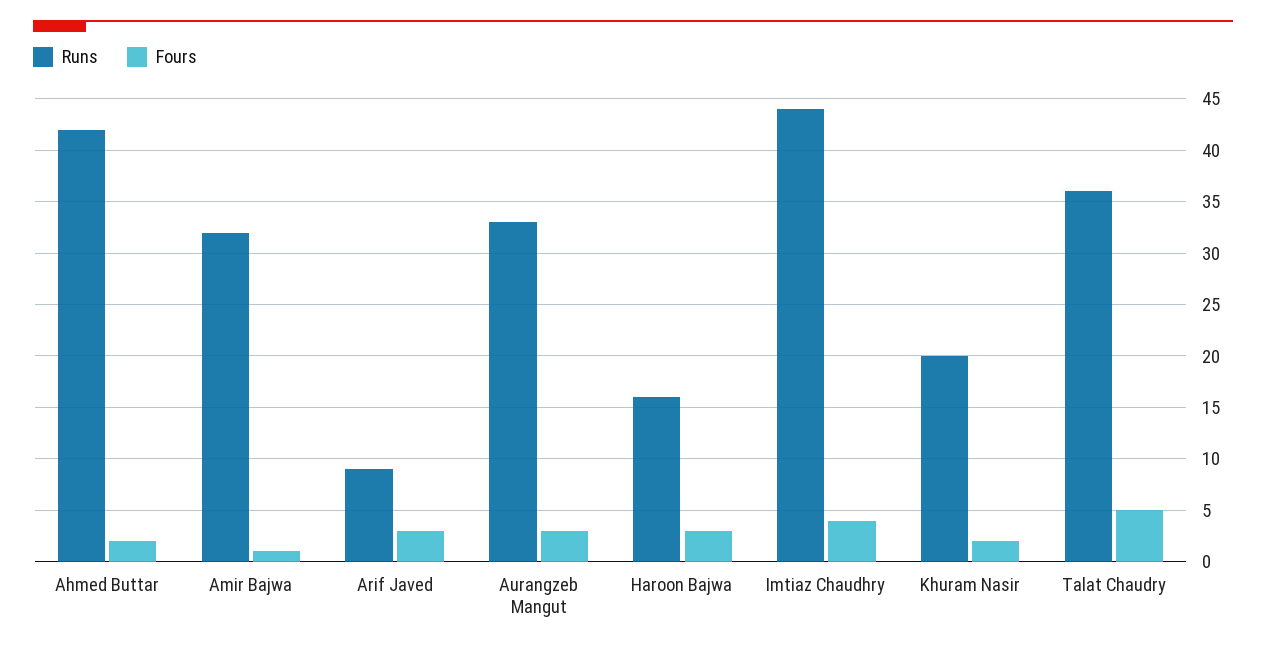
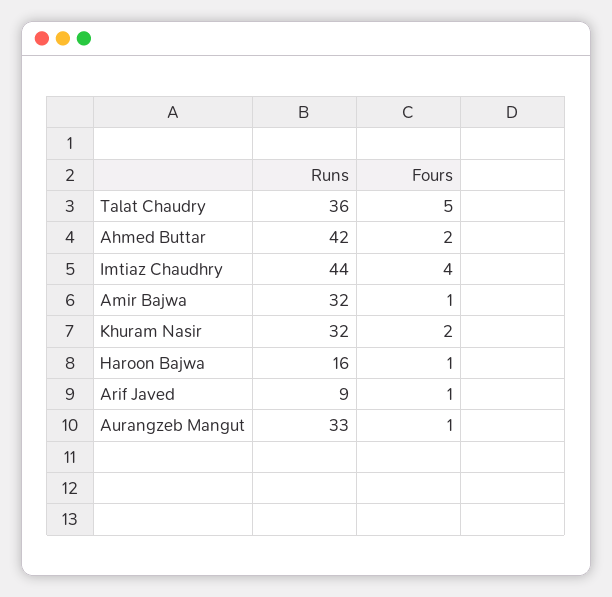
Fours, Arif Javed: 3 -> 1
Fours, Aurangzeb Mangut: 3 -> 1
Fours, Haroon Bajwa: 3 -> 1
Runs, Khuram Nasir: 20 -> 32

